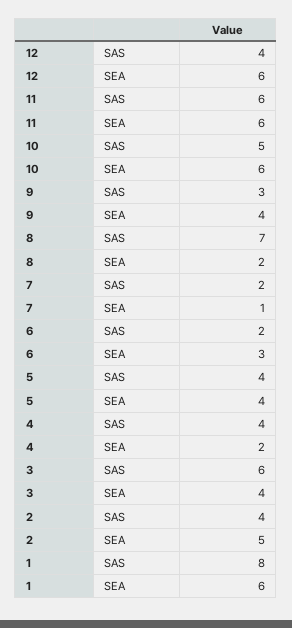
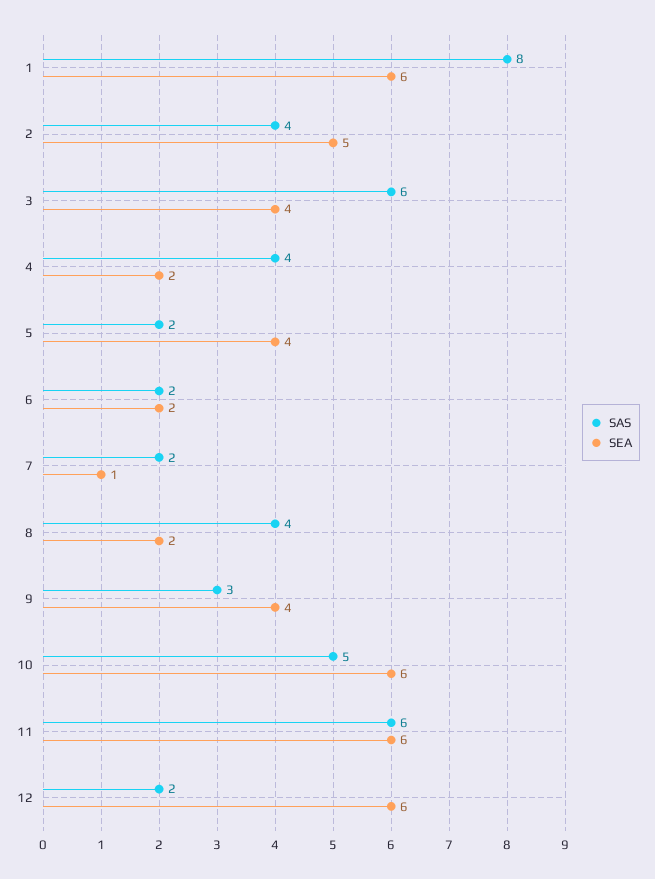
SAS, 12: 4 -> 2
SAS, 8: 7 -> 4
SEA, 6: 3 -> 2
SAS, 5: 4 -> 2

